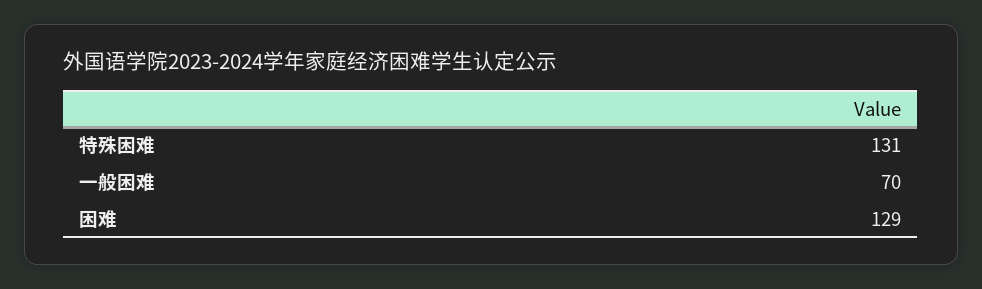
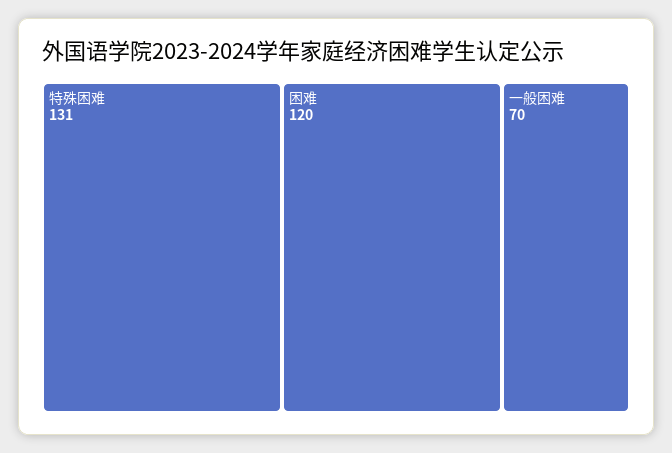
困难: 129 -> 120

